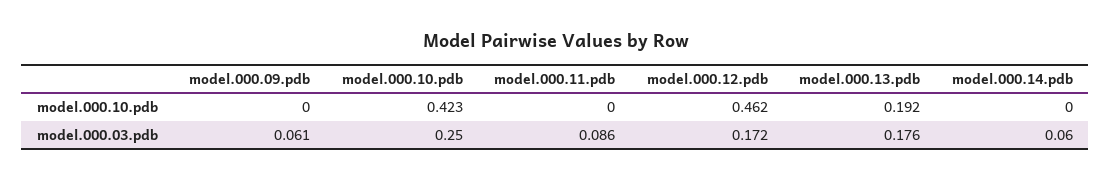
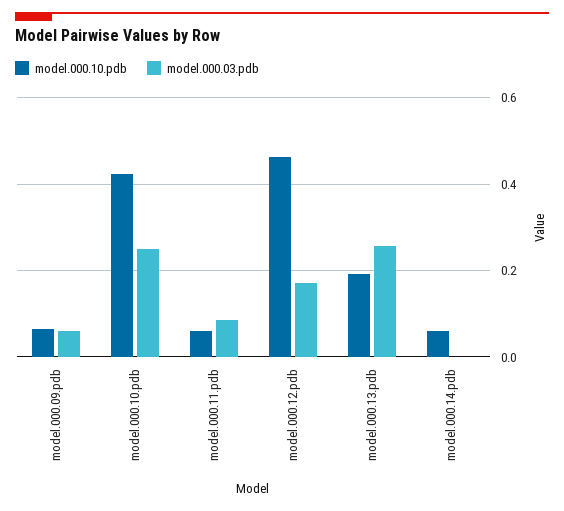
model.000.10.pdb, model.000.09.pdb: 0 -> 0.06
model.000.10.pdb, model.000.11.pdb: 0 -> 0.06
model.000.10.pdb, model.000.14.pdb: 0 -> 0.06
model.000.03.pdb, model.000.13.pdb: 0.176 -> 0.26
model.000.03.pdb, model.000.14.pdb: 0.06 -> 0

